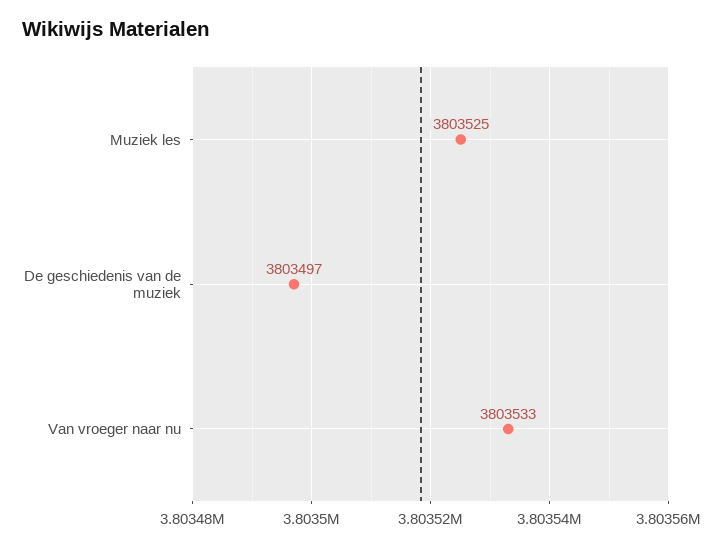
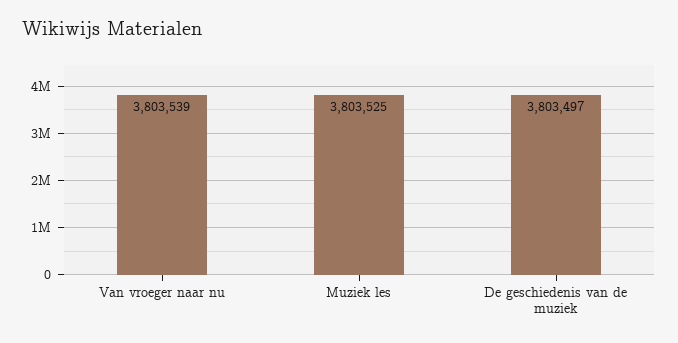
Van vroeger naar nu: 3803533 -> 3803539

